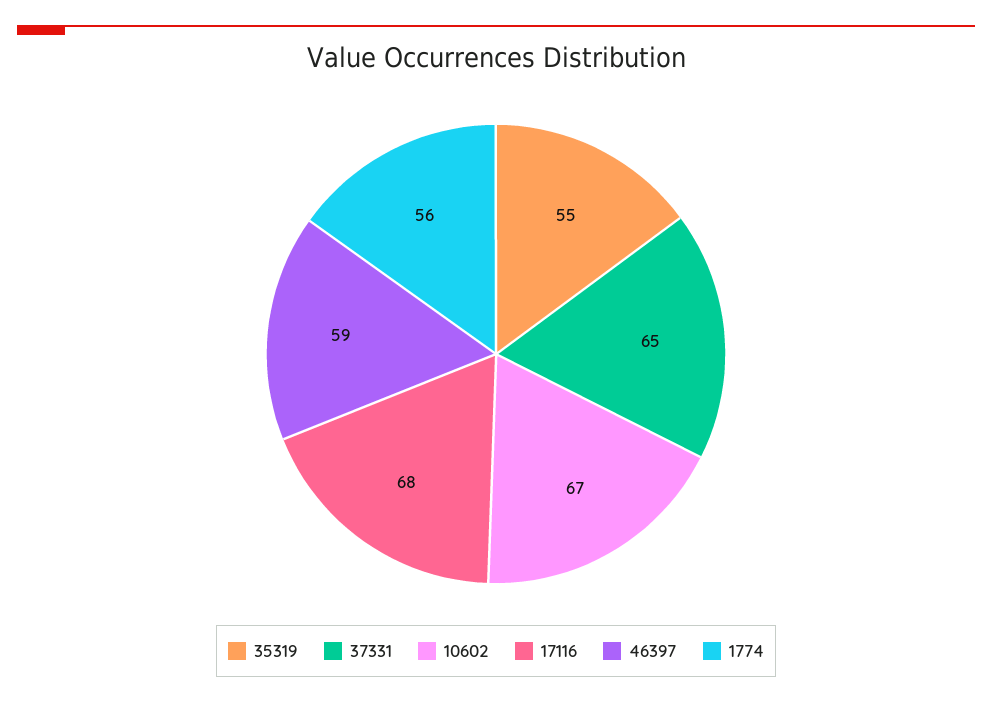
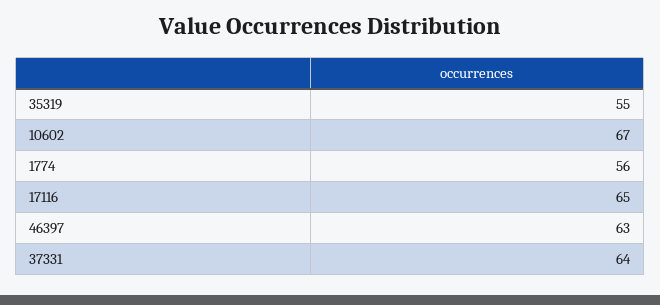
37331: 65 -> 64
17116: 68 -> 65
46397: 59 -> 63

